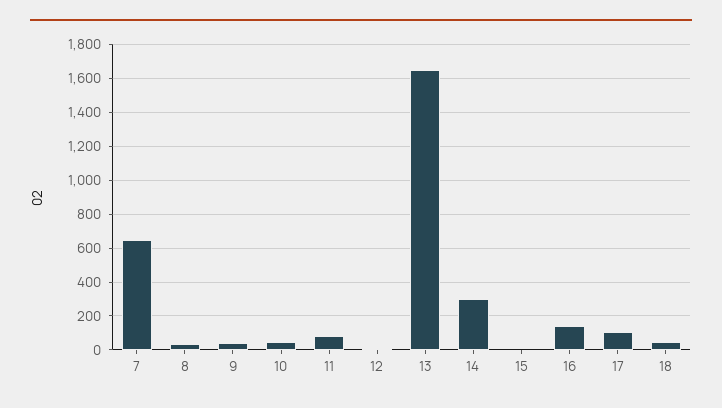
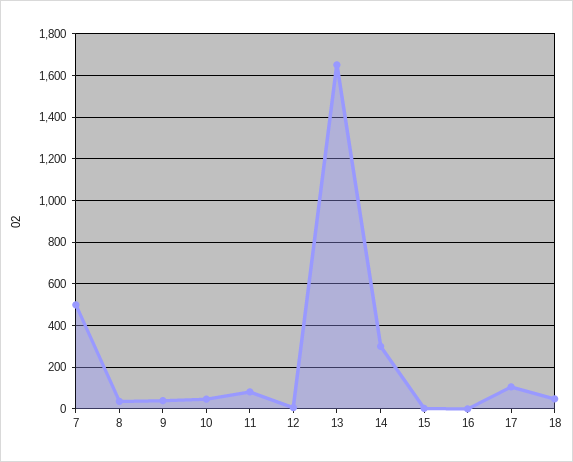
7: 650 -> 500
16: 150 -> 0

